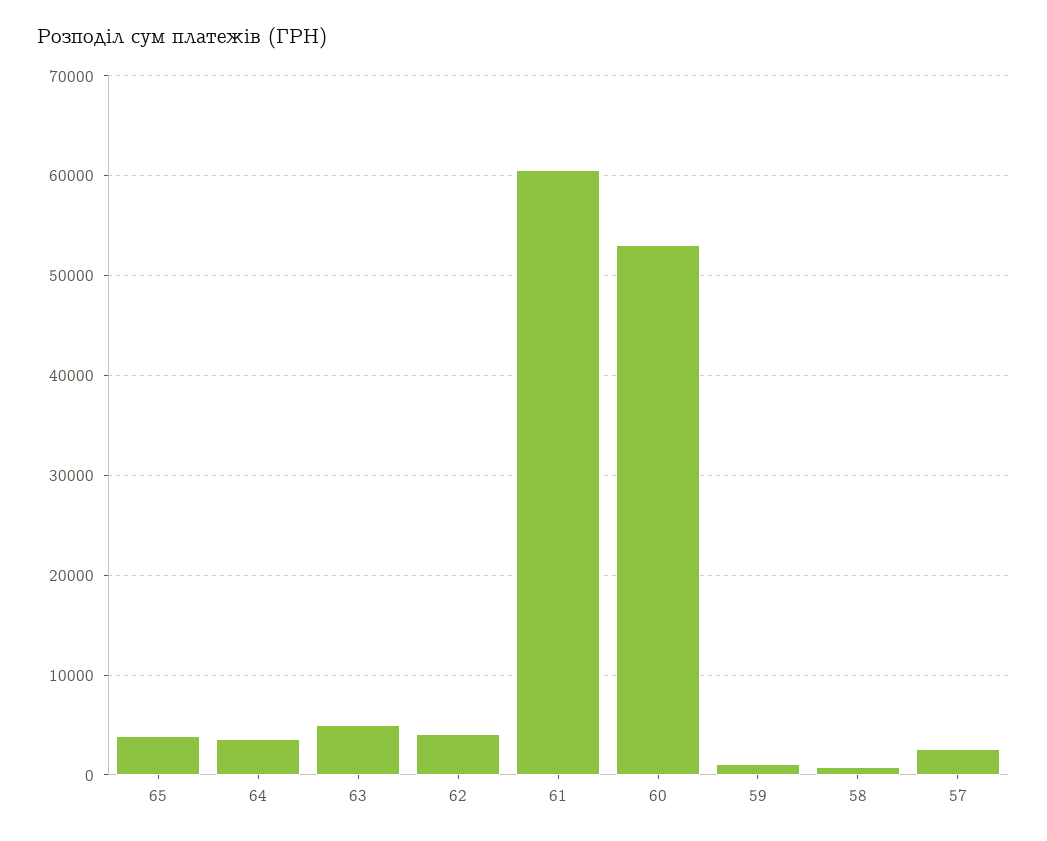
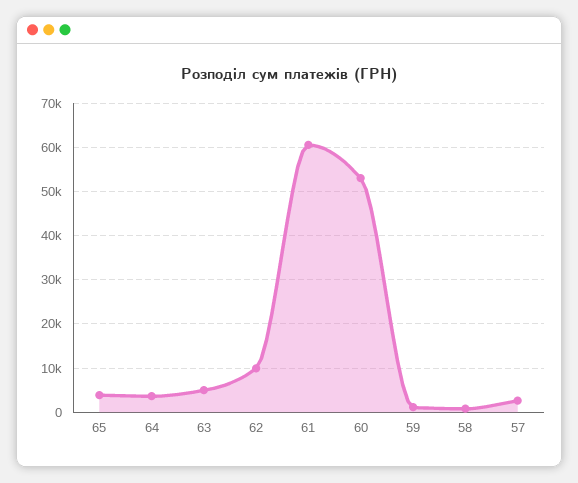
62: 4000 -> 10000

